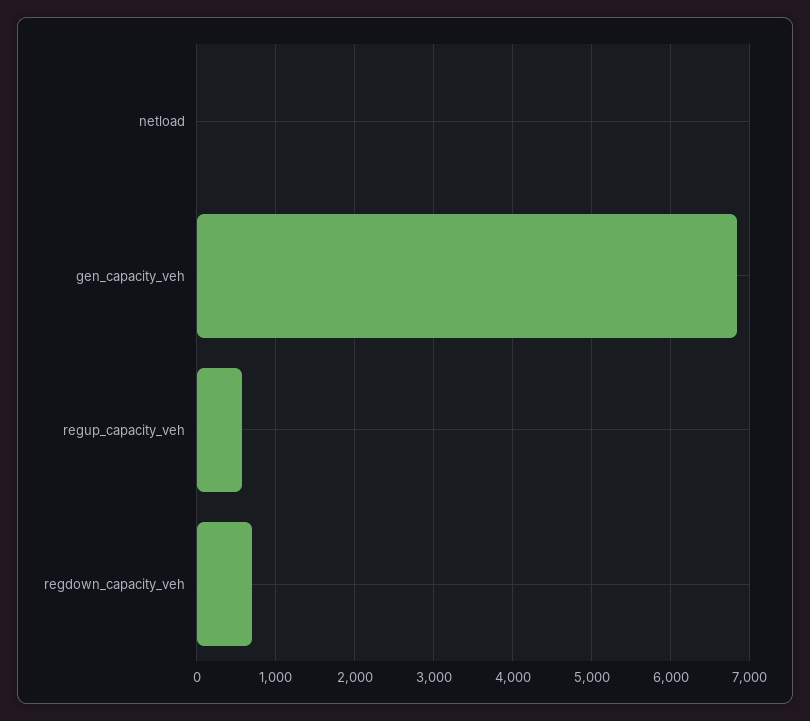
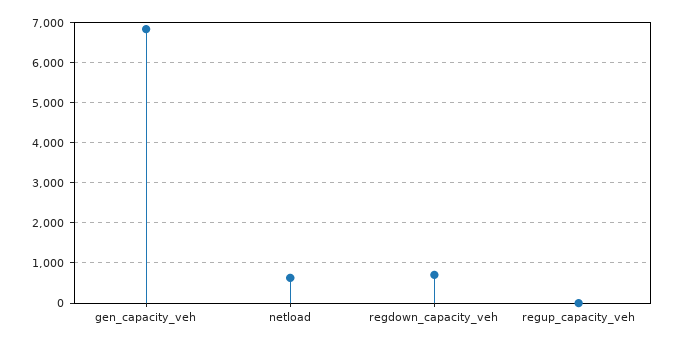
netload: 0 -> 600
regup_capacity_veh: 600 -> 0

